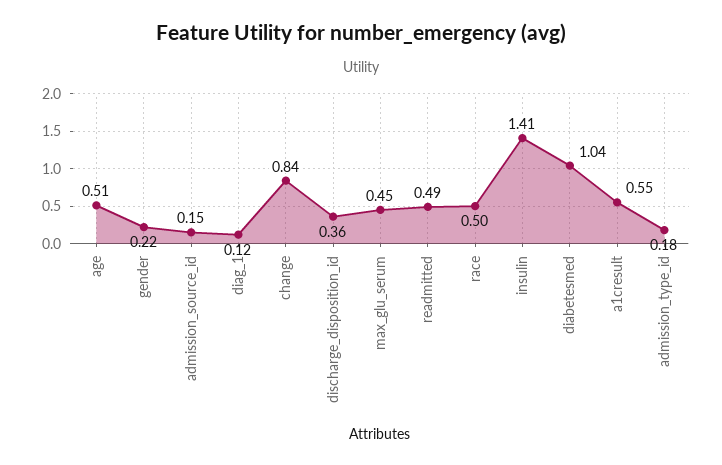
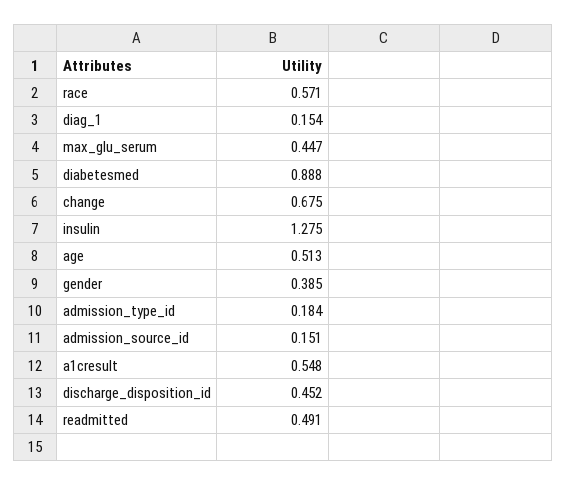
gender: 0.22 -> 0.385
diag_1: 0.12 -> 0.154
change: 0.84 -> 0.675
discharge_disposition_id: 0.36 -> 0.452
race: 0.5 -> 0.571
insulin: 1.41 -> 1.275
diabetesmed: 1.04 -> 0.888

